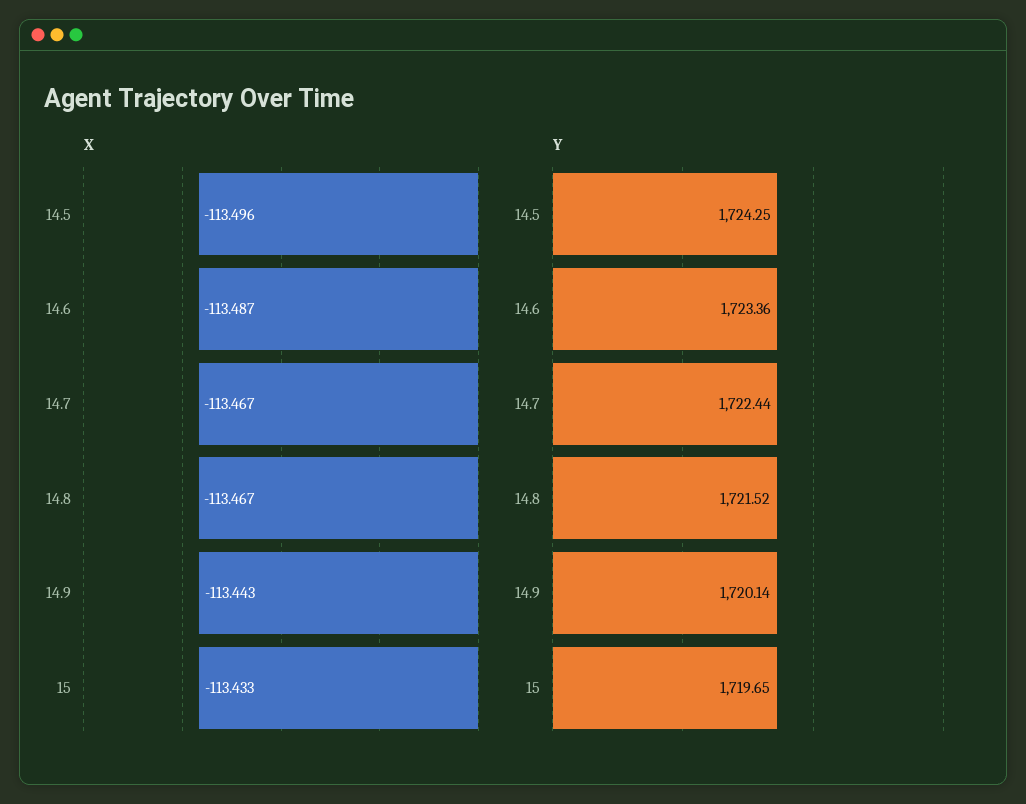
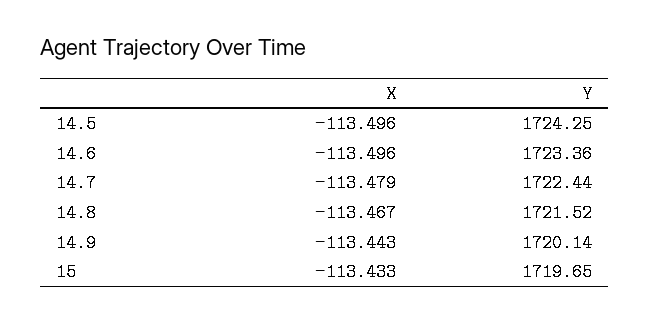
X, 14.6: -113.487 -> -113.496
X, 14.7: -113.467 -> -113.479

